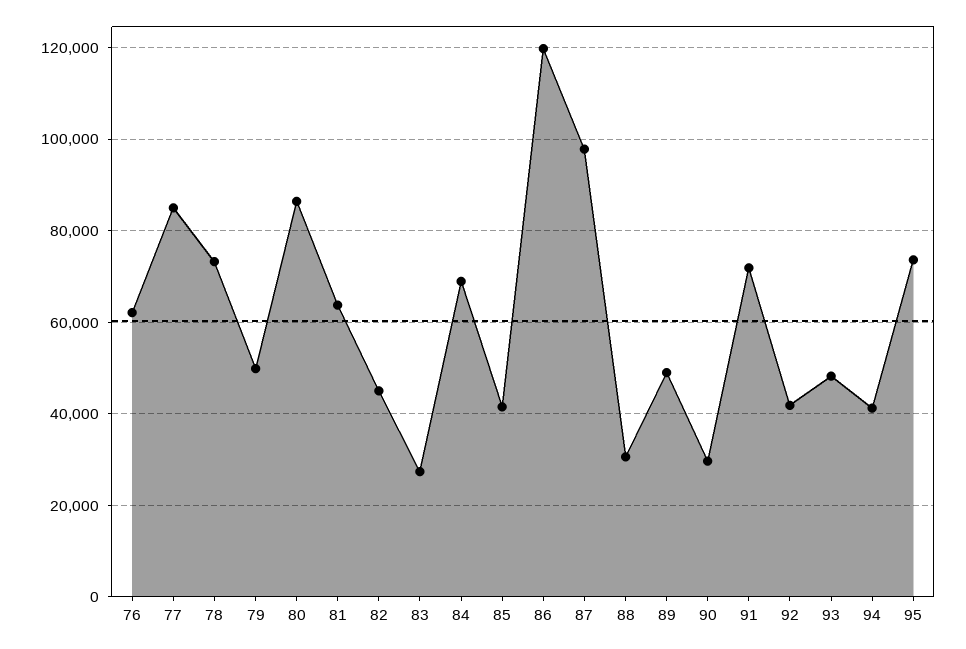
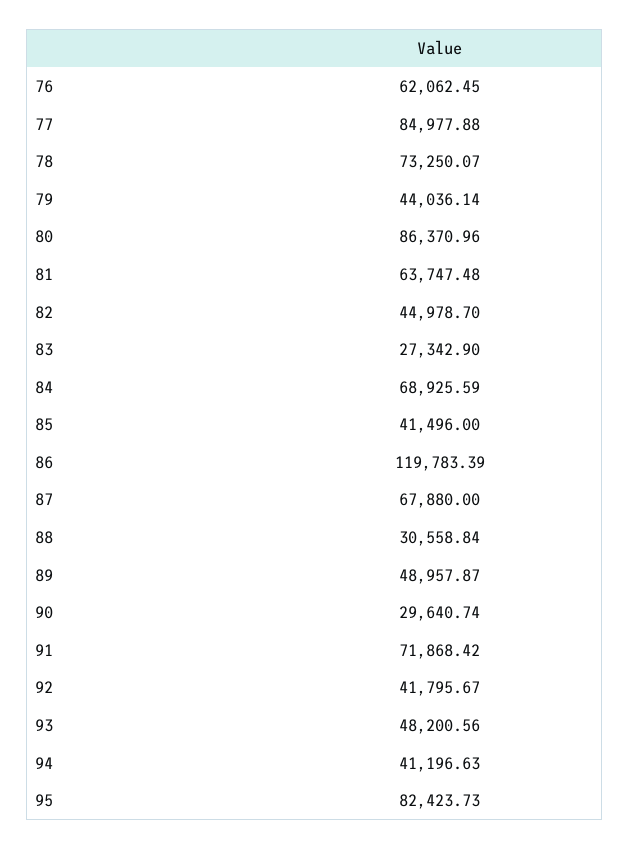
79: 50000 -> 44036.14
87: 98000 -> 67880
95: 74000 -> 82423.73

